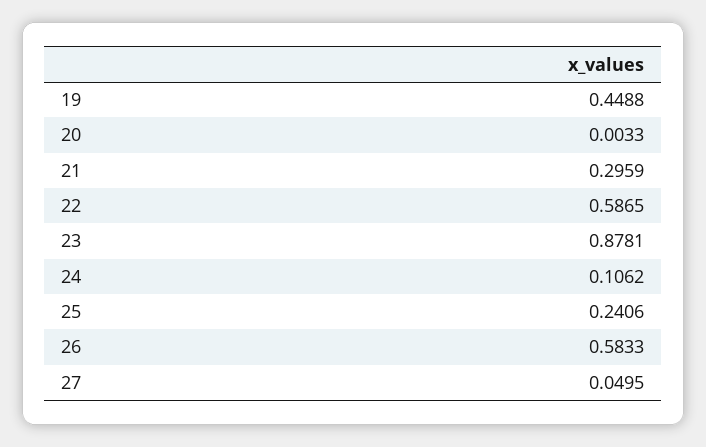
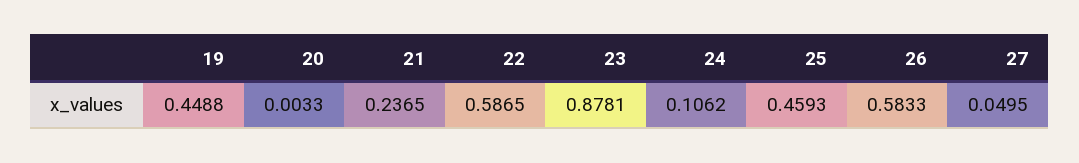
21: 0.2959 -> 0.2365
25: 0.2406 -> 0.4593

